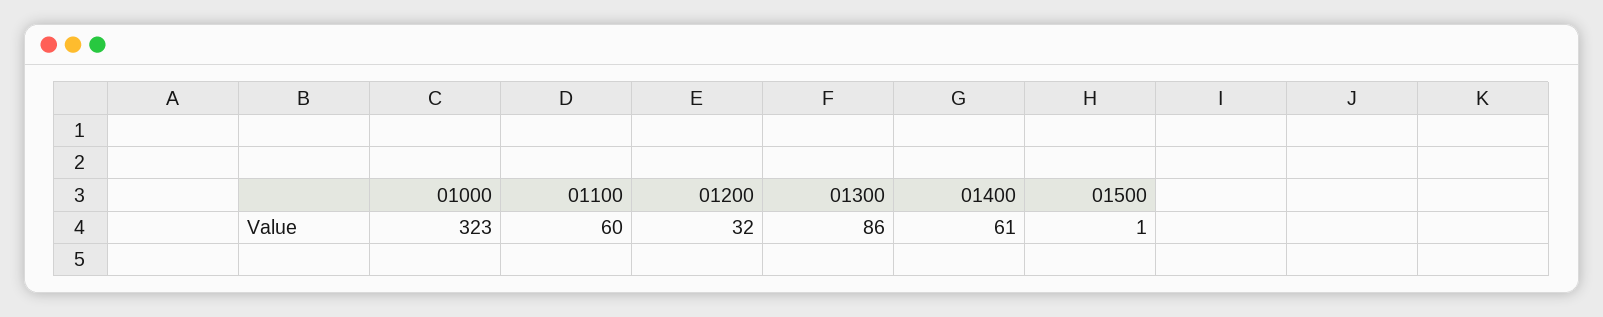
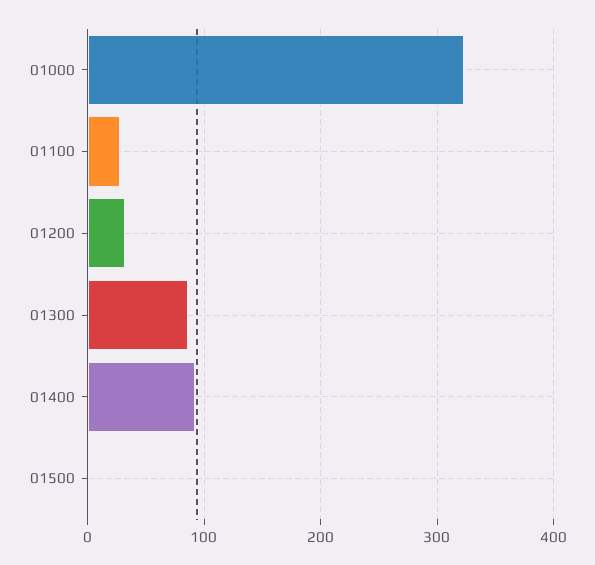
01100: 60 -> 30
01400: 61 -> 90

